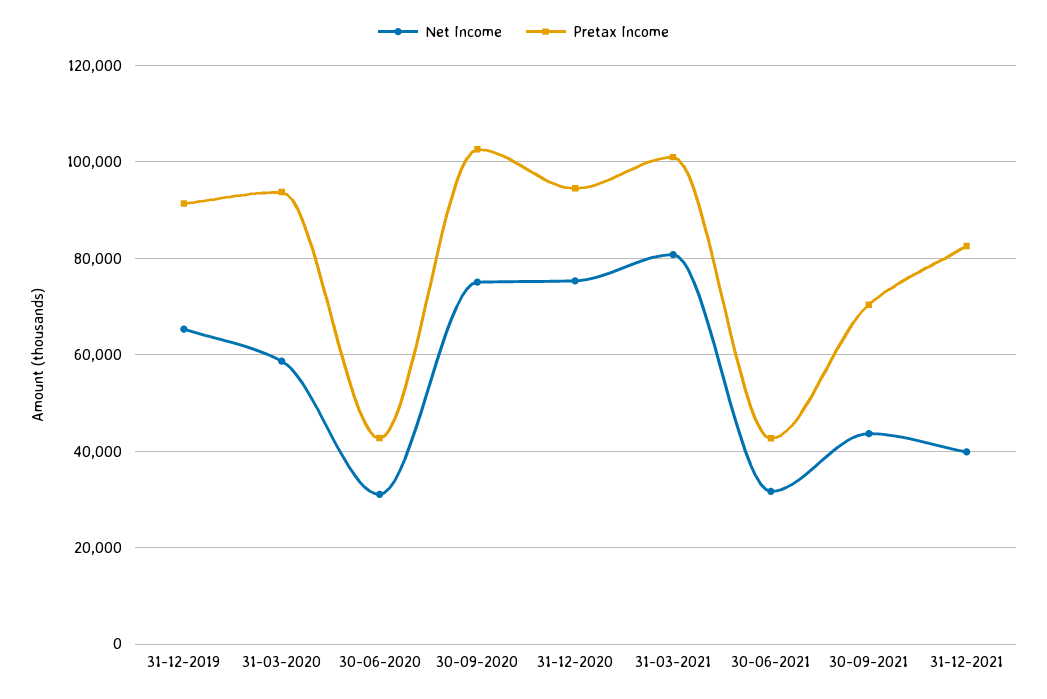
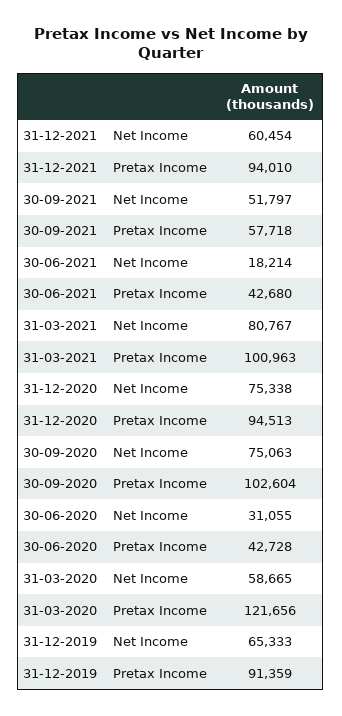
Pretax Income, 31-03-2020: 94000 -> 121656
Net Income, 30-06-2021: 32000 -> 18214
Net Income, 30-09-2021: 44000 -> 51797
Pretax Income, 30-09-2021: 70000 -> 57718
Net Income, 31-12-2021: 40000 -> 60454
Pretax Income, 31-12-2021: 82000 -> 94010

